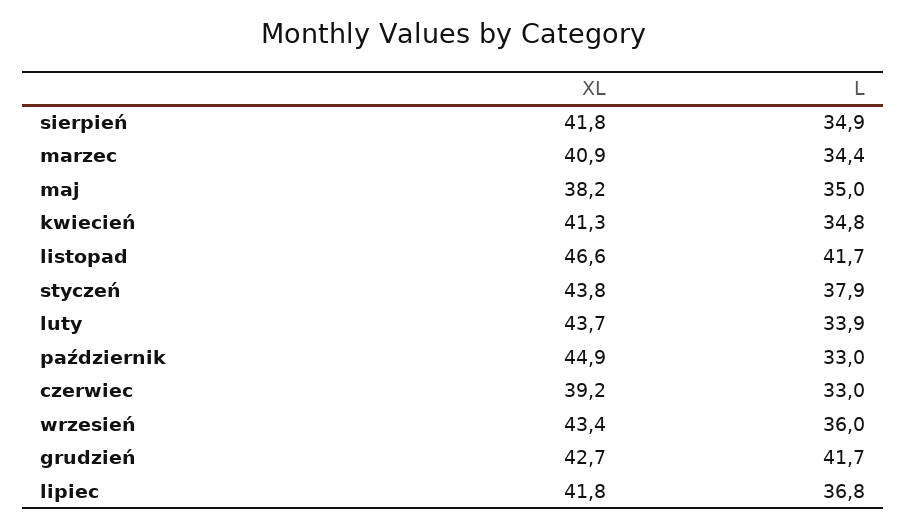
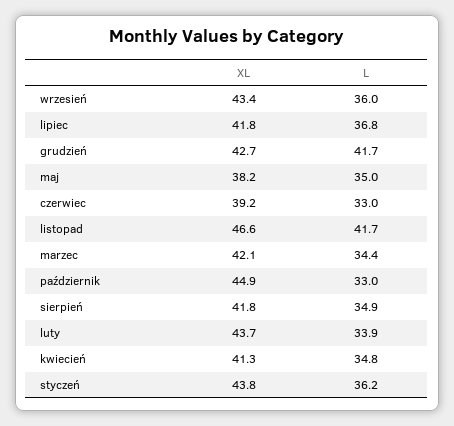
XL, marzec: 40.9 -> 42.1
L, styczeń: 37.9 -> 36.2

